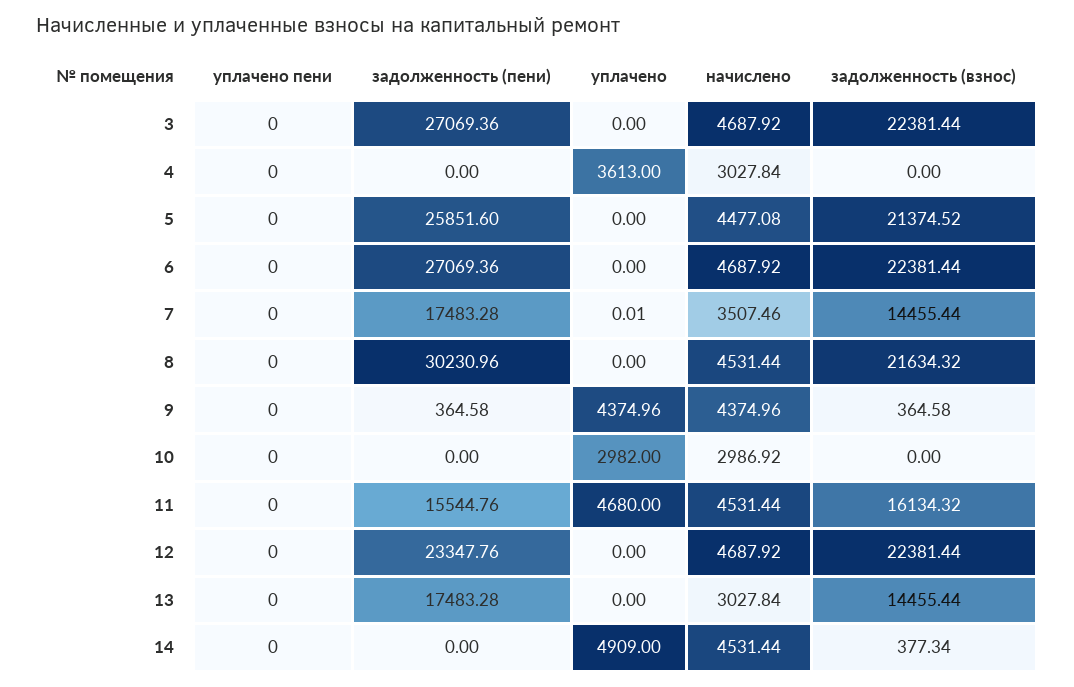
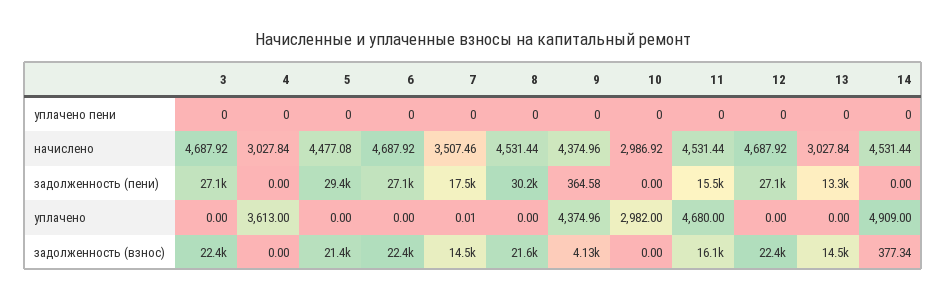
задолженность (пени), 5: 25851.6 -> 29400
задолженность (взнос), 9: 364.58 -> 4130
задолженность (пени), 12: 23347.76 -> 27100
задолженность (пени), 13: 17483.28 -> 13300

